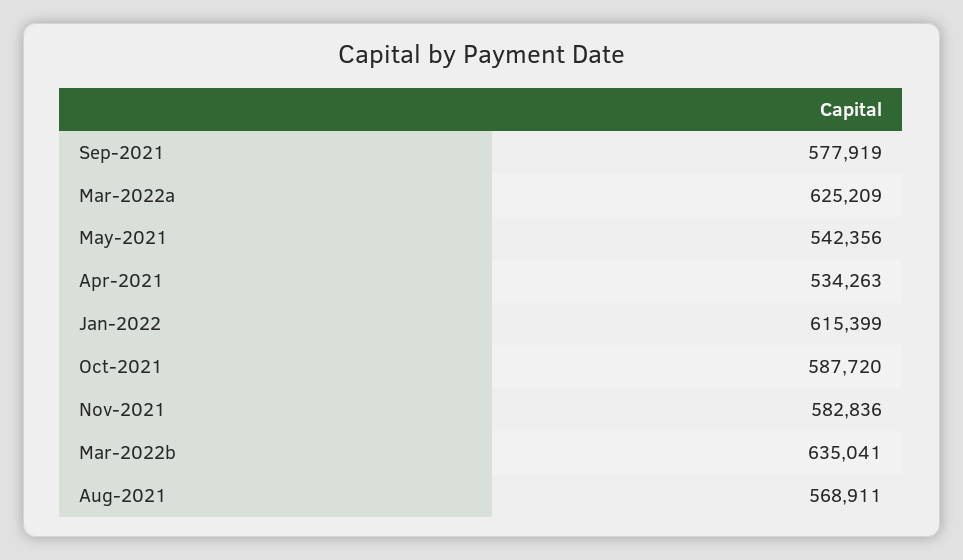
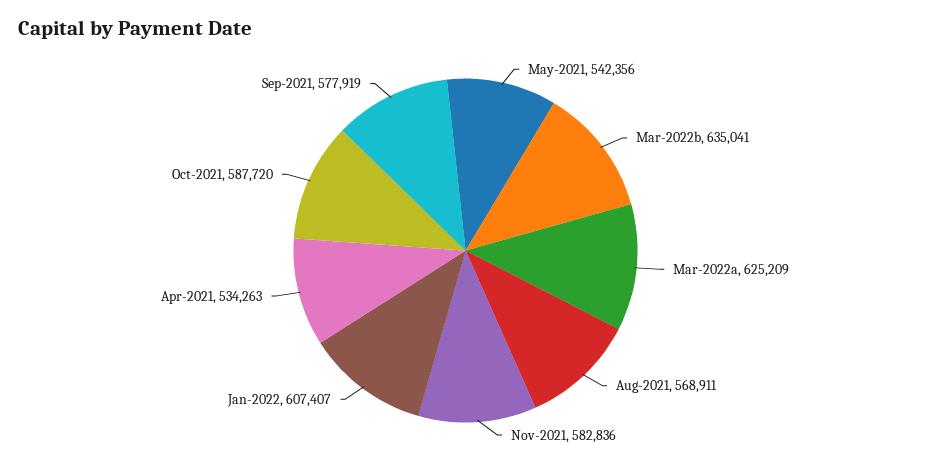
Jan-2022: 615399 -> 607407

